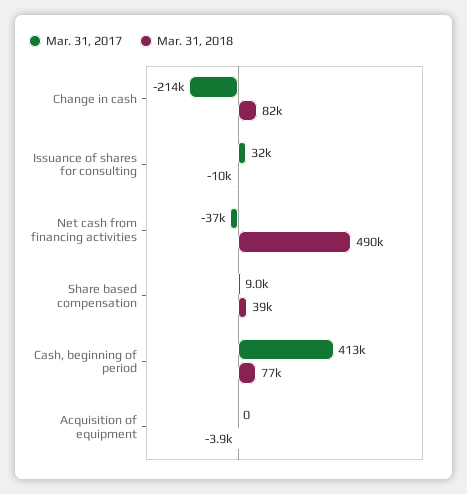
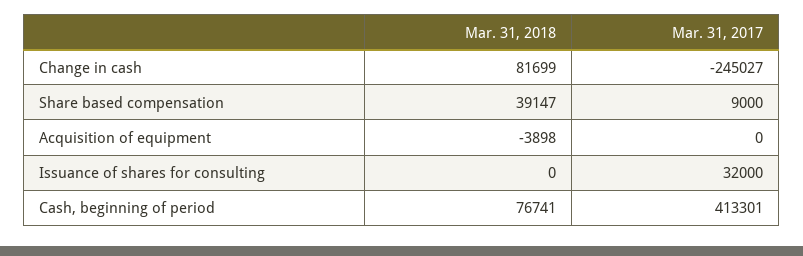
Mar. 31, 2017, Change in cash: -214000 -> -245027
Mar. 31, 2018, Issuance of shares for consulting: -10000 -> 0
Mar. 31, 2017, Net cash from financing activities: -37000 -> none
Mar. 31, 2018, Net cash from financing activities: 490000 -> none

